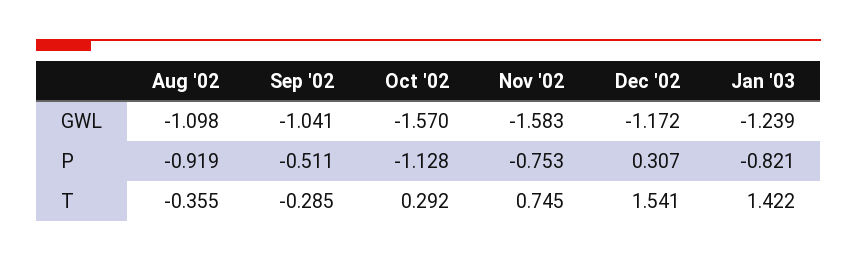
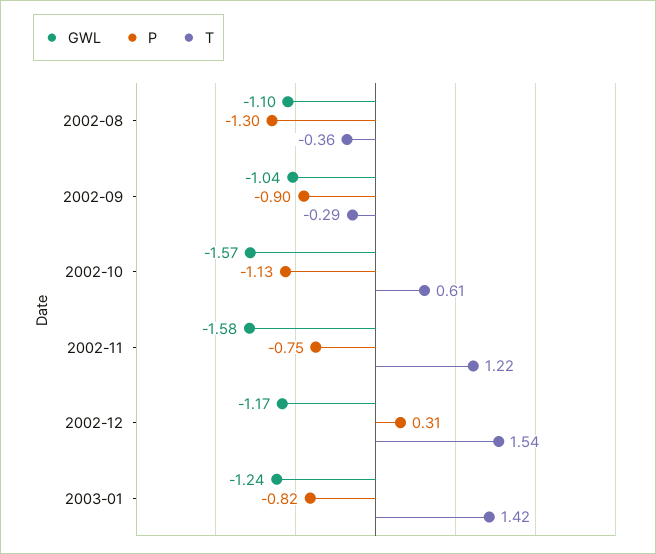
P, Aug '02: -0.919 -> -1.3
P, Sep '02: -0.511 -> -0.9
T, Oct '02: 0.292 -> 0.61
T, Nov '02: 0.745 -> 1.22

